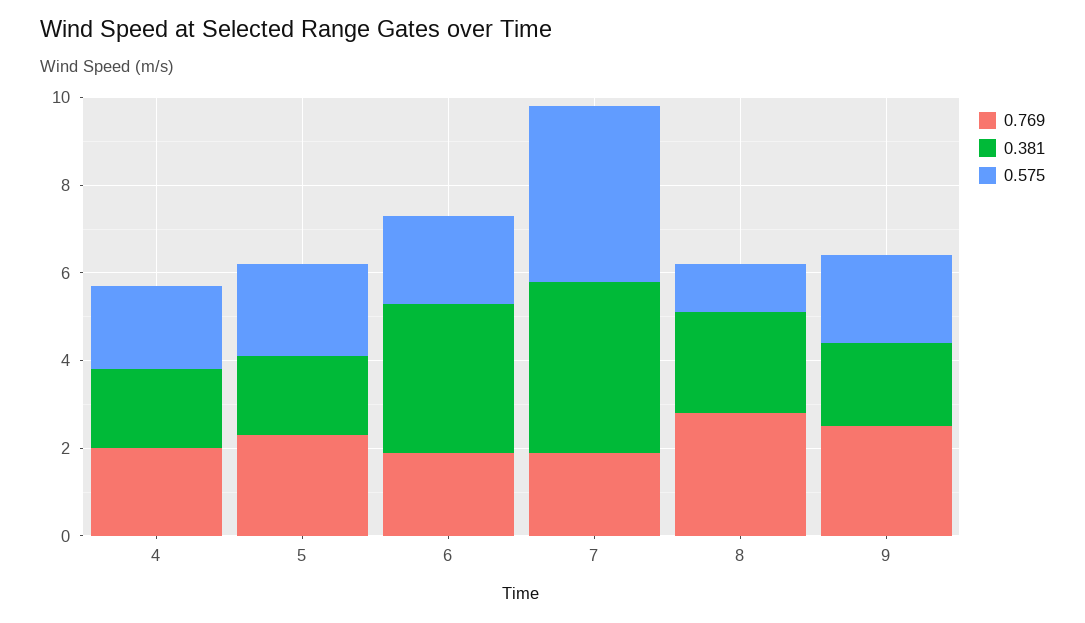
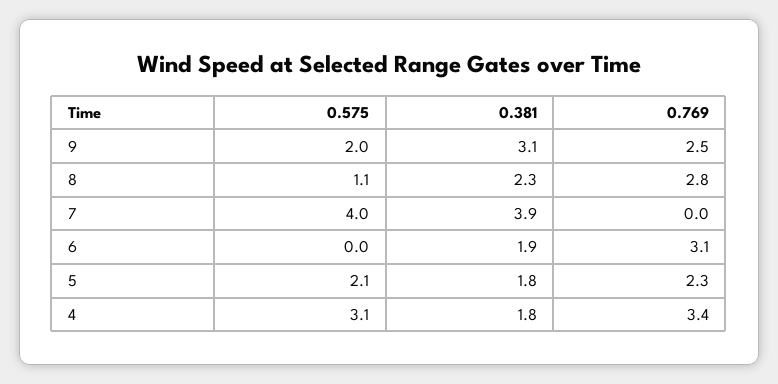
0.769, 4: 2 -> 3.4
0.575, 4: 2 -> 3.1
0.769, 6: 2 -> 3.1
0.381, 6: 3.5 -> 1.9
0.575, 6: 2 -> 0
0.769, 7: 2 -> 0
0.381, 9: 2 -> 3.1

